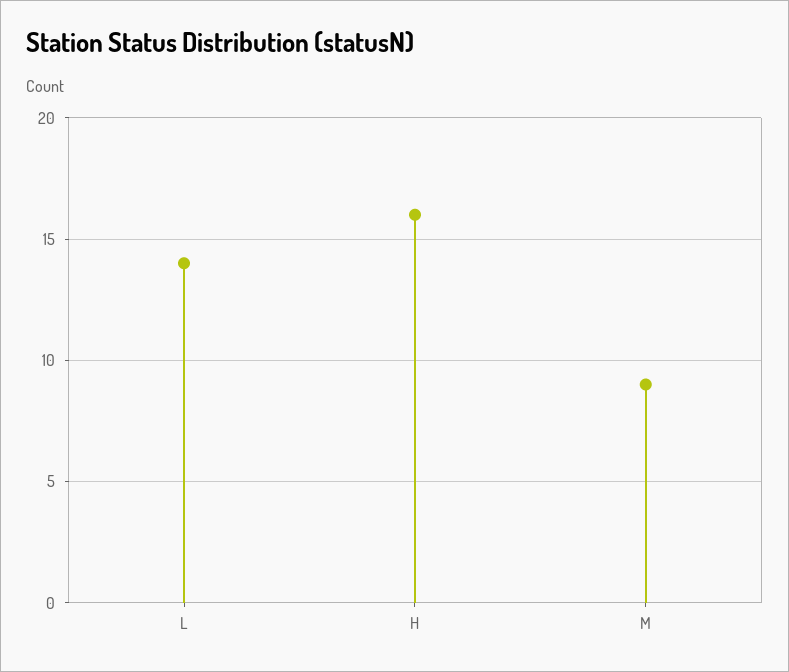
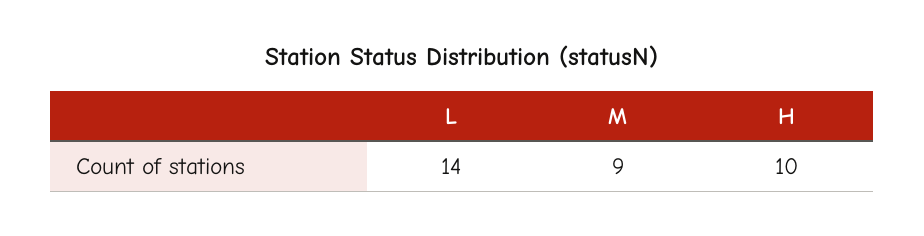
H: 16 -> 10

